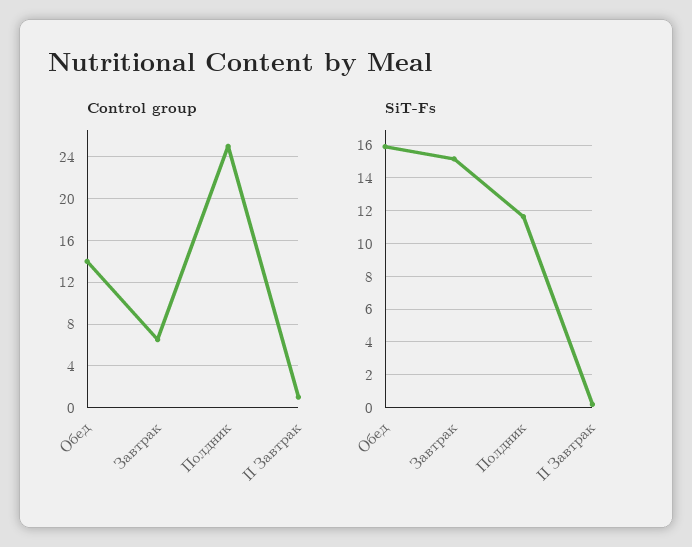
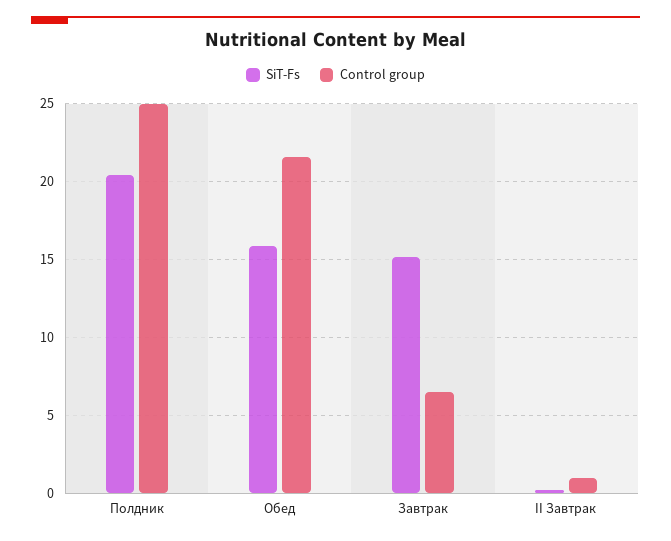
Control group, Обед: 14 -> 21.5
SiT-Fs, Полдник: 11.5 -> 20.5

